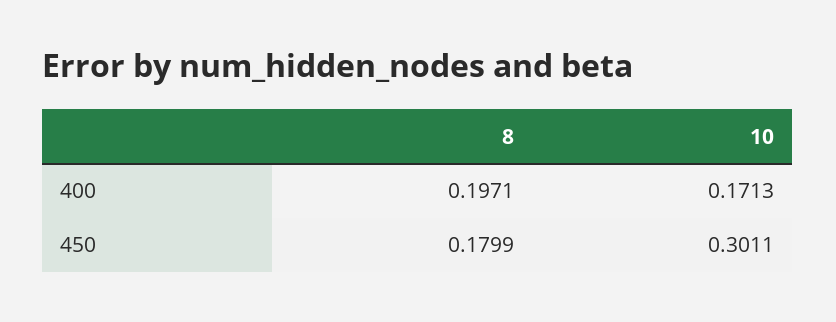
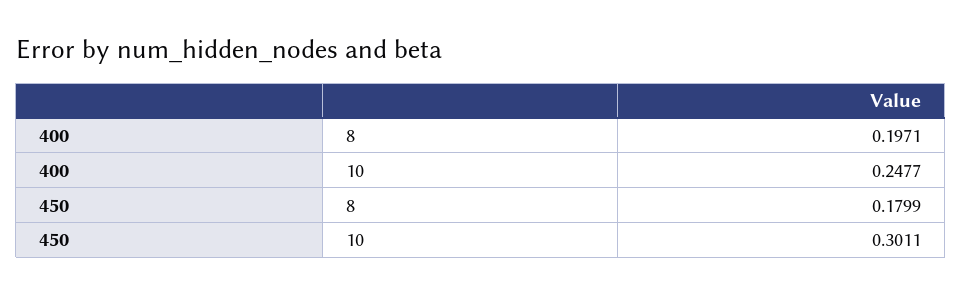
10, 400: 0.1713 -> 0.2477

